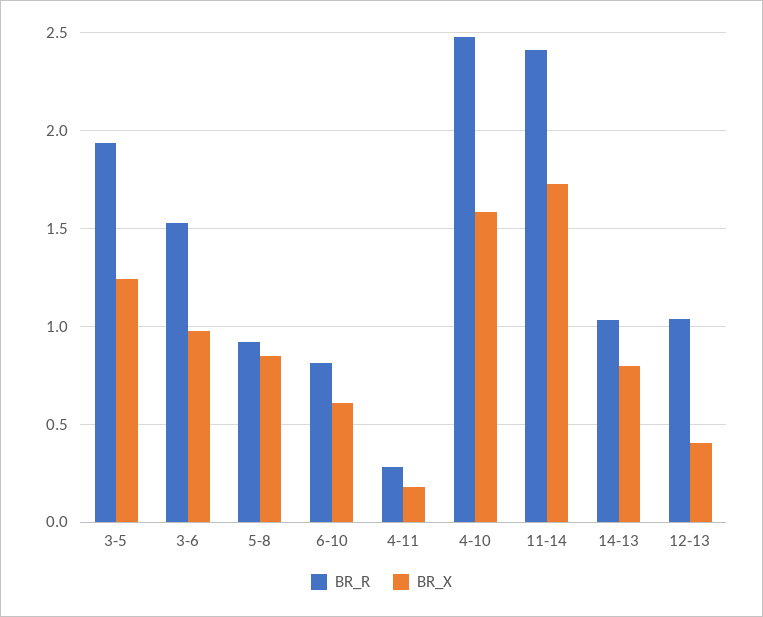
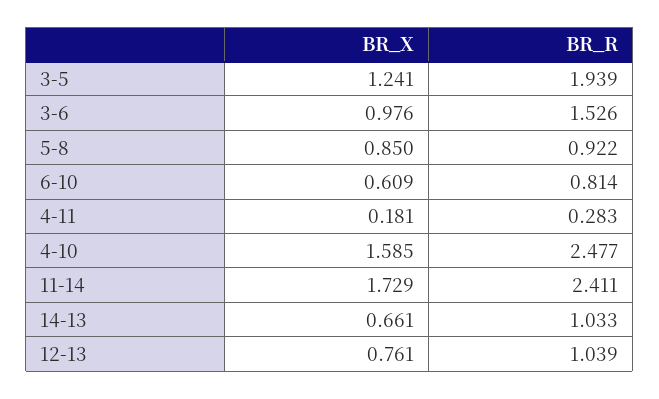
BR_X, 14-13: 0.8 -> 0.661
BR_X, 12-13: 0.4 -> 0.761

